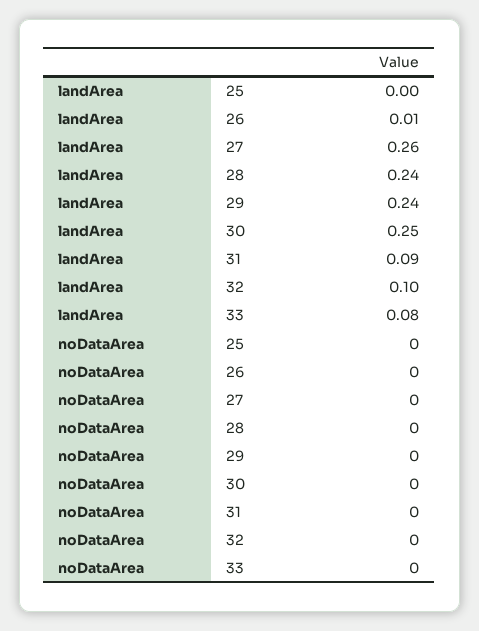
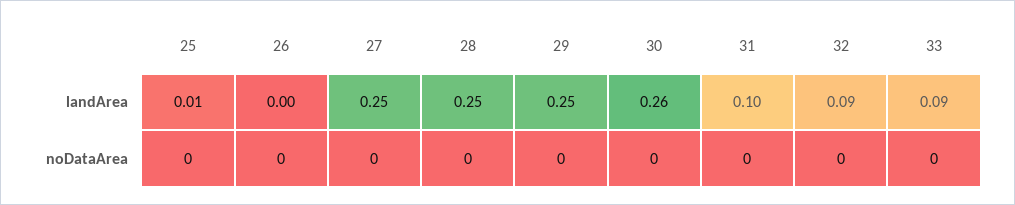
landArea, 25: 0 -> 0.01
landArea, 26: 0.01 -> 0
landArea, 27: 0.26 -> 0.25
landArea, 28: 0.24 -> 0.25
landArea, 29: 0.24 -> 0.25
landArea, 30: 0.25 -> 0.26
landArea, 31: 0.09 -> 0.1
landArea, 32: 0.1 -> 0.09
landArea, 33: 0.08 -> 0.09

